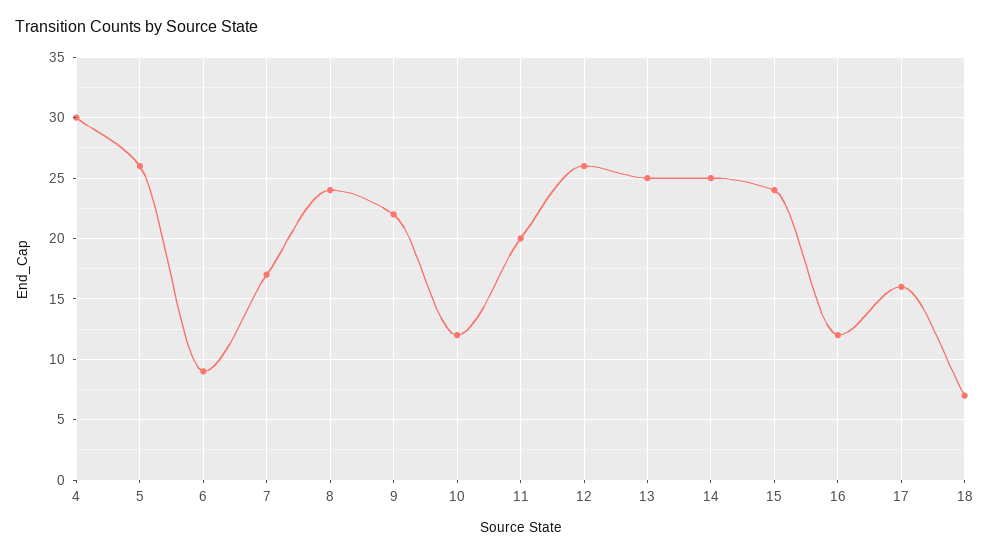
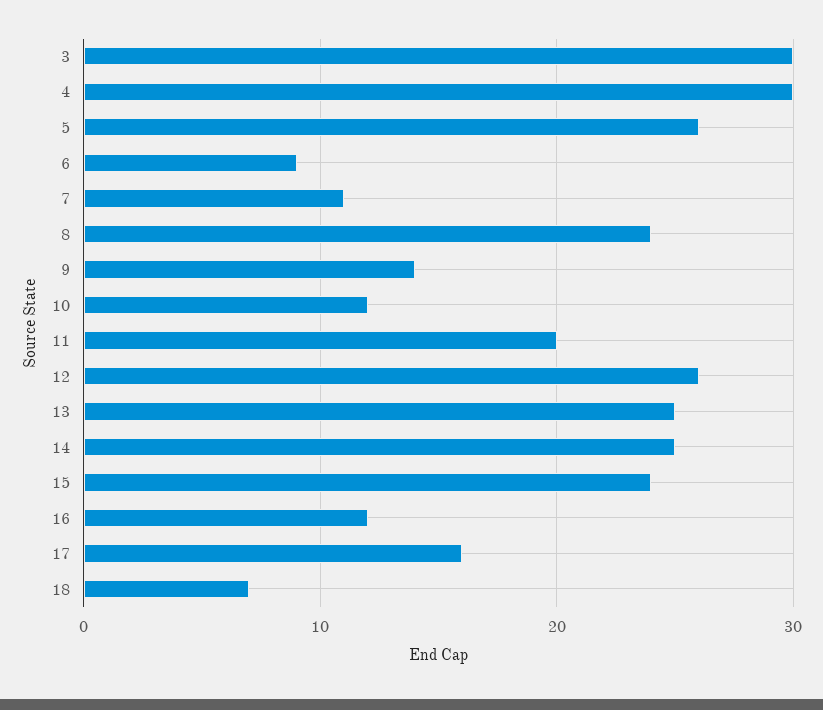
7: 17 -> 11
9: 22 -> 14
3: none -> 30

